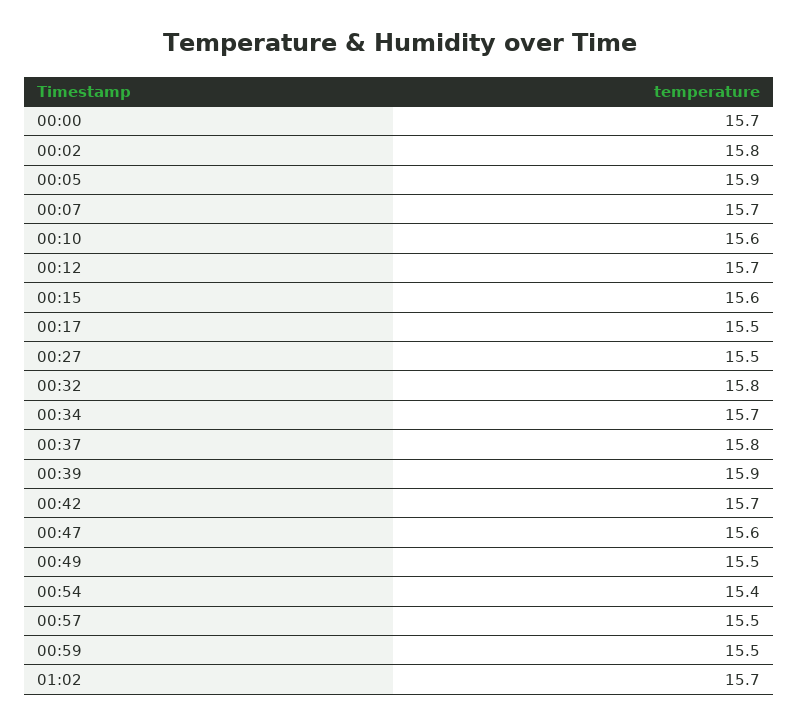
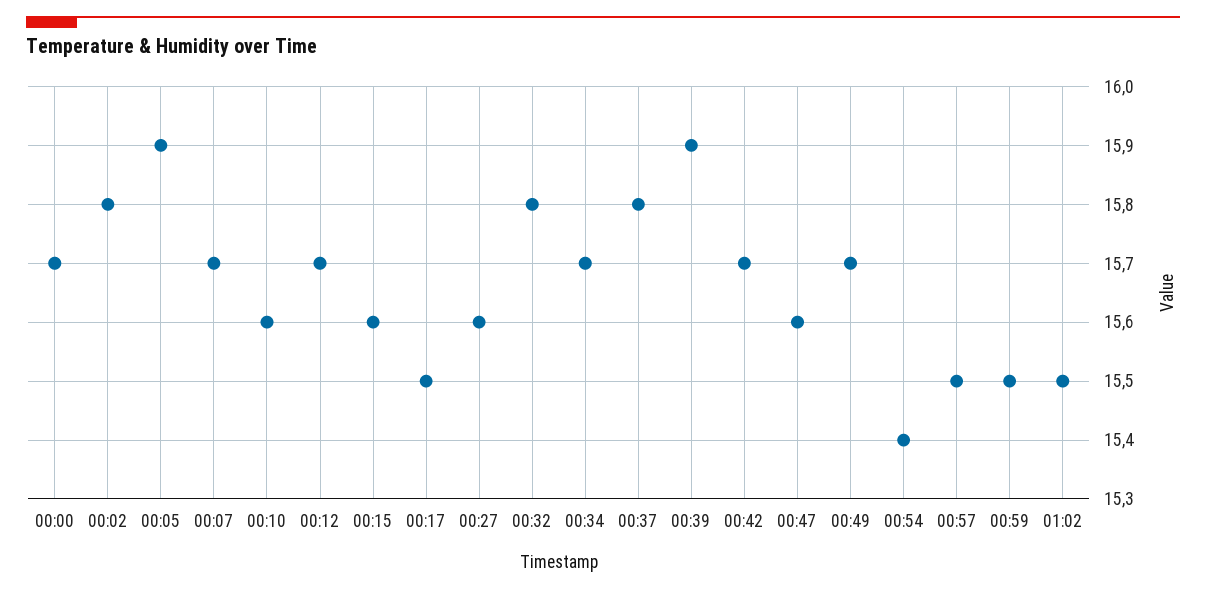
00:27: 15.5 -> 15.6
00:49: 15.5 -> 15.7
01:02: 15.7 -> 15.5

